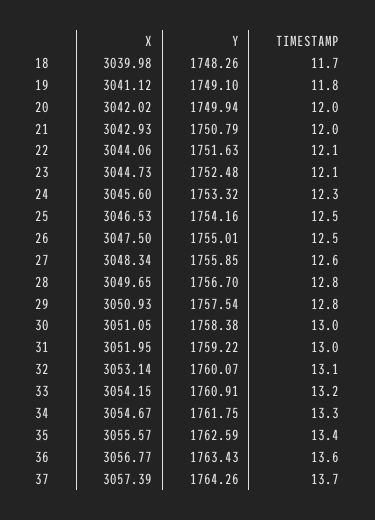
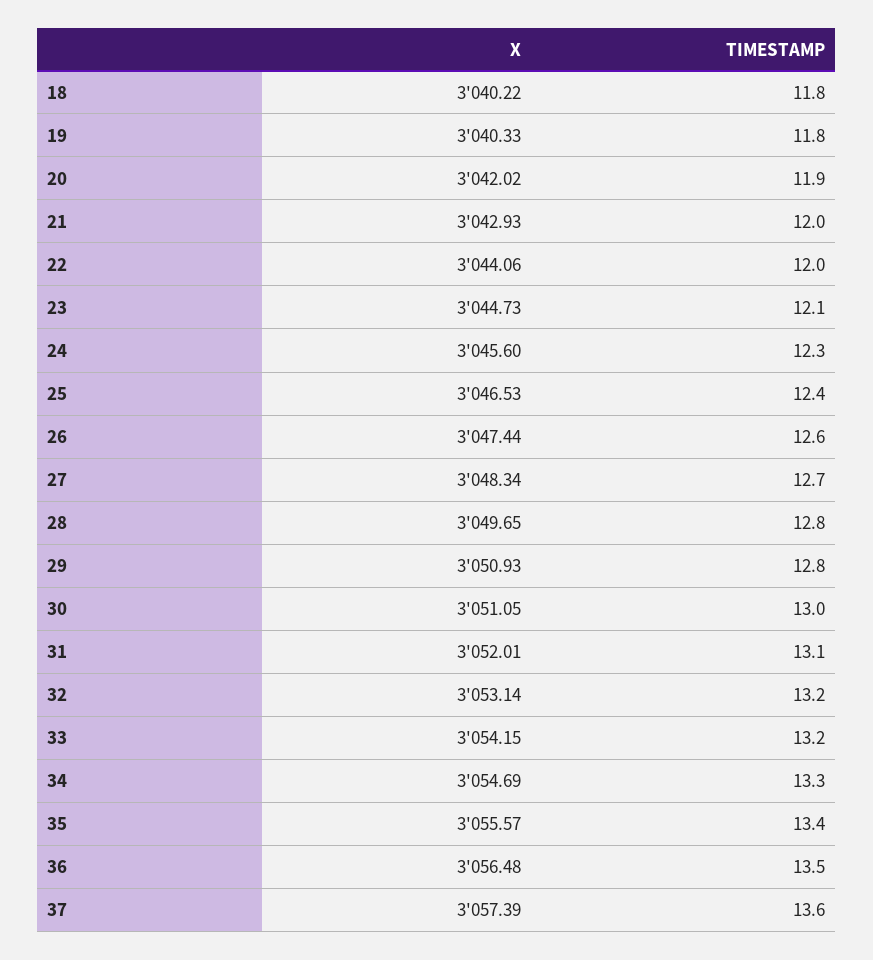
X, 18: 3039.98 -> 3040.22
Y, 18: 1748.26 -> none
TIMESTAMP, 18: 11.7 -> 11.8
X, 19: 3041.12 -> 3040.33
Y, 19: 1749.1 -> none
Y, 20: 1749.94 -> none
TIMESTAMP, 20: 12 -> 11.9
Y, 21: 1750.79 -> none
Y, 22: 1751.63 -> none
TIMESTAMP, 22: 12.1 -> 12
Y, 23: 1752.48 -> none
Y, 24: 1753.32 -> none
Y, 25: 1754.16 -> none
TIMESTAMP, 25: 12.5 -> 12.4
X, 26: 3047.5 -> 3047.44
Y, 26: 1755.01 -> none
TIMESTAMP, 26: 12.5 -> 12.6
Y, 27: 1755.85 -> none
TIMESTAMP, 27: 12.6 -> 12.7
Y, 28: 1756.7 -> none
Y, 29: 1757.54 -> none
Y, 30: 1758.38 -> none
X, 31: 3051.95 -> 3052.01
Y, 31: 1759.22 -> none
TIMESTAMP, 31: 13 -> 13.1
Y, 32: 1760.07 -> none
TIMESTAMP, 32: 13.1 -> 13.2
Y, 33: 1760.91 -> none
X, 34: 3054.67 -> 3054.69
Y, 34: 1761.75 -> none
Y, 35: 1762.59 -> none
X, 36: 3056.77 -> 3056.48
Y, 36: 1763.43 -> none
TIMESTAMP, 36: 13.6 -> 13.5
Y, 37: 1764.26 -> none
TIMESTAMP, 37: 13.7 -> 13.6

